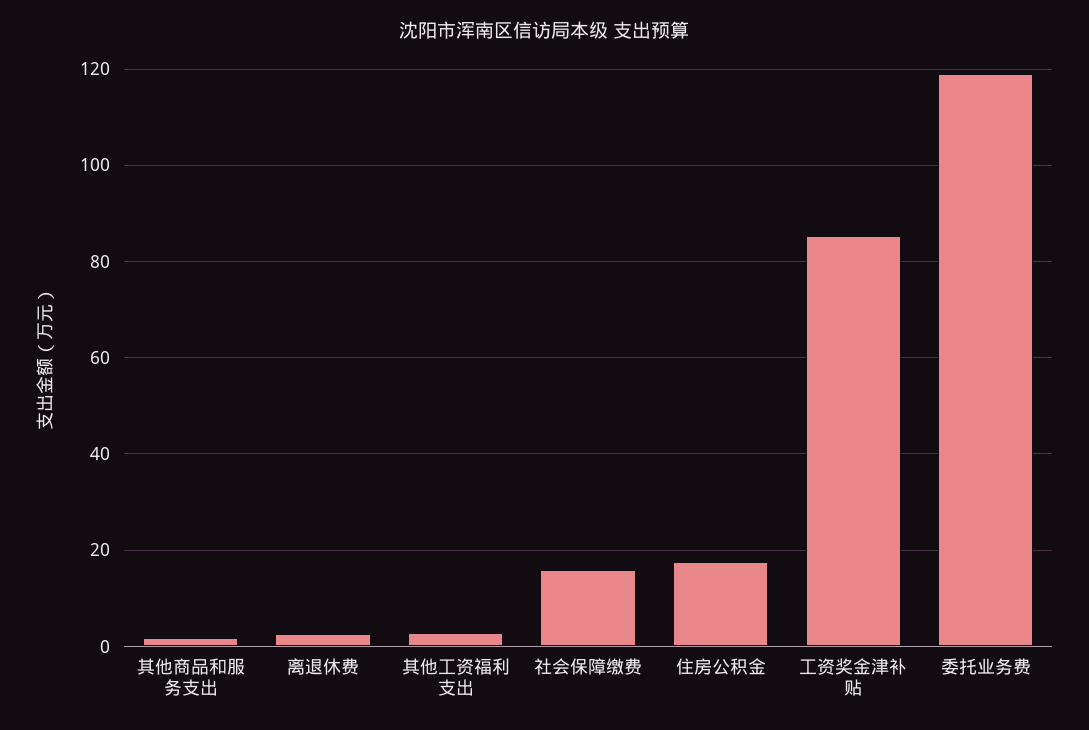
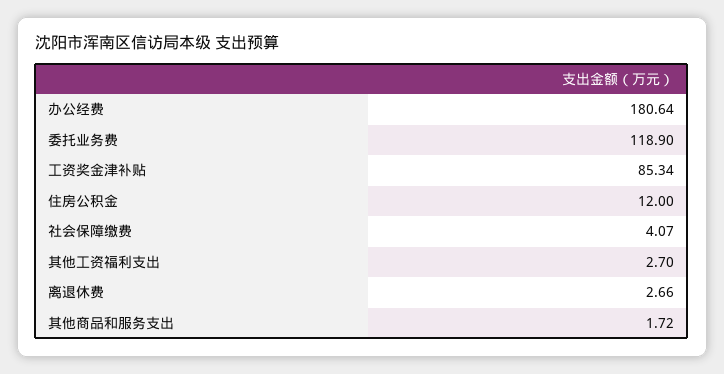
社会保障缴费: 16 -> 4.07
住房公积金: 18 -> 12
办公经费: none -> 180.64

